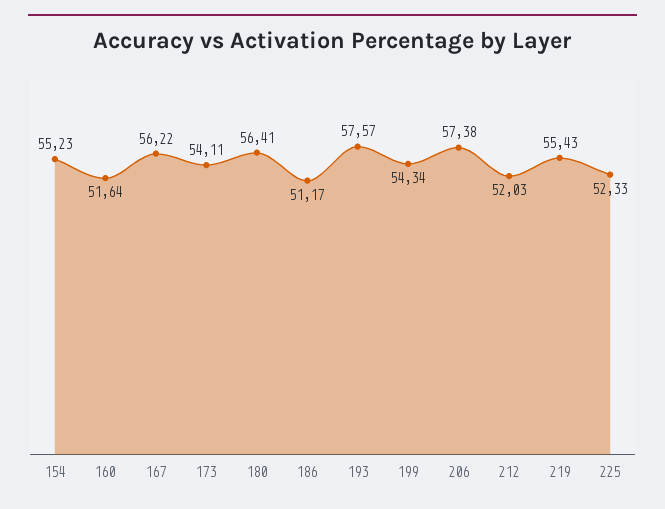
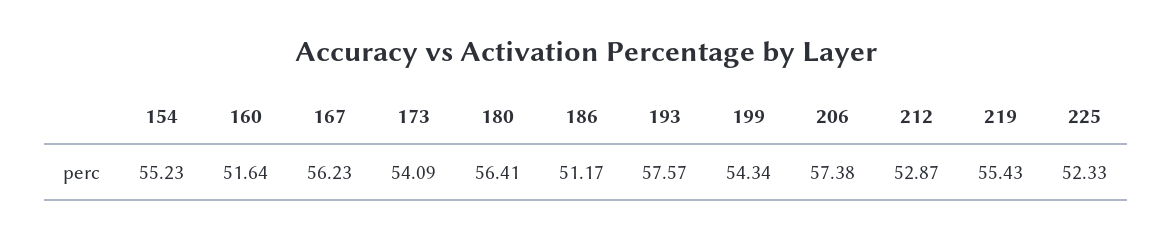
167: 56.22 -> 56.23
173: 54.11 -> 54.09
212: 52.03 -> 52.87

